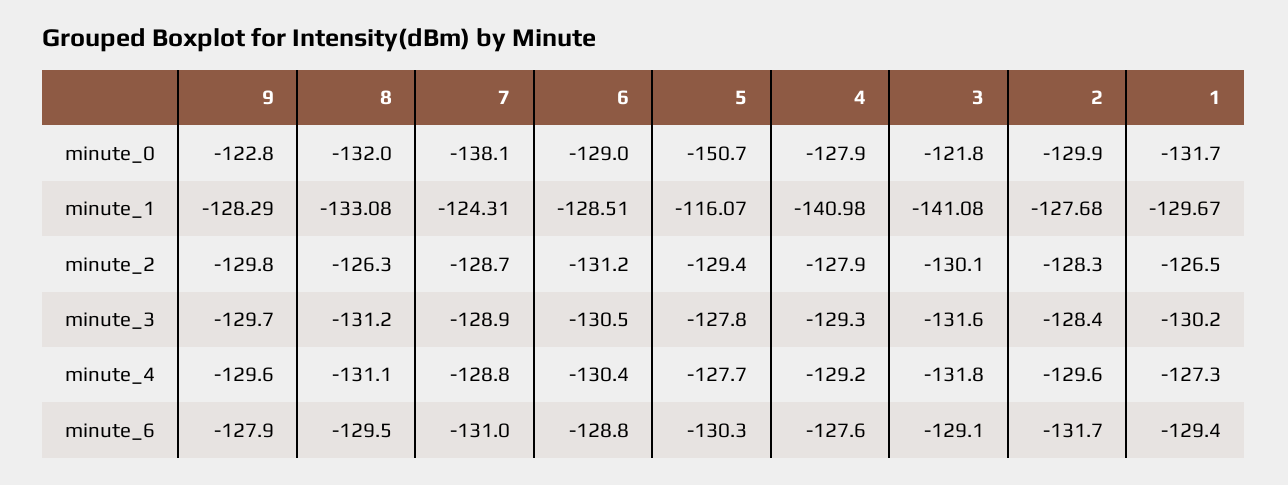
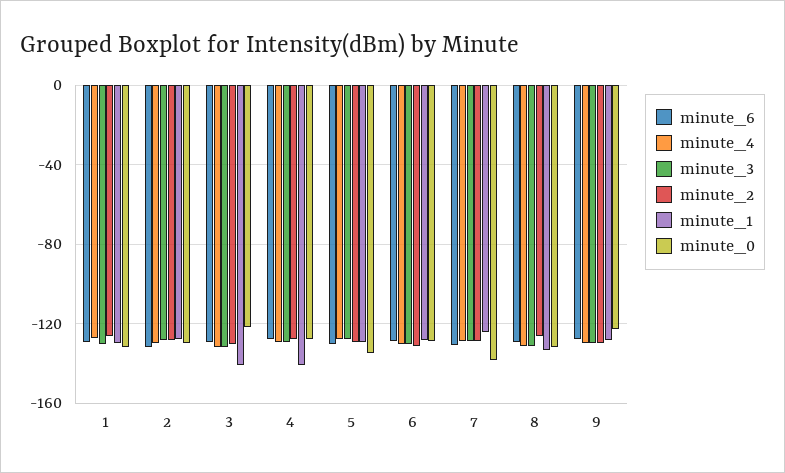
minute_0, 5: -150.7 -> -135
minute_1, 5: -116.07 -> -130

